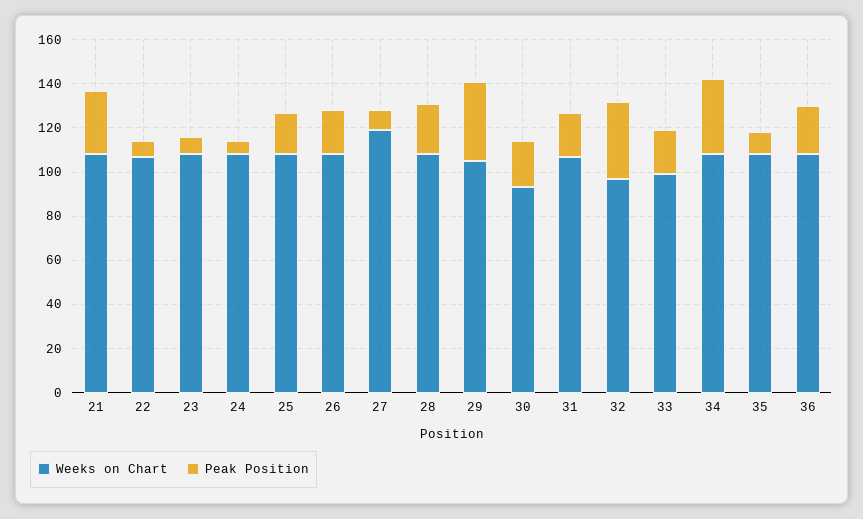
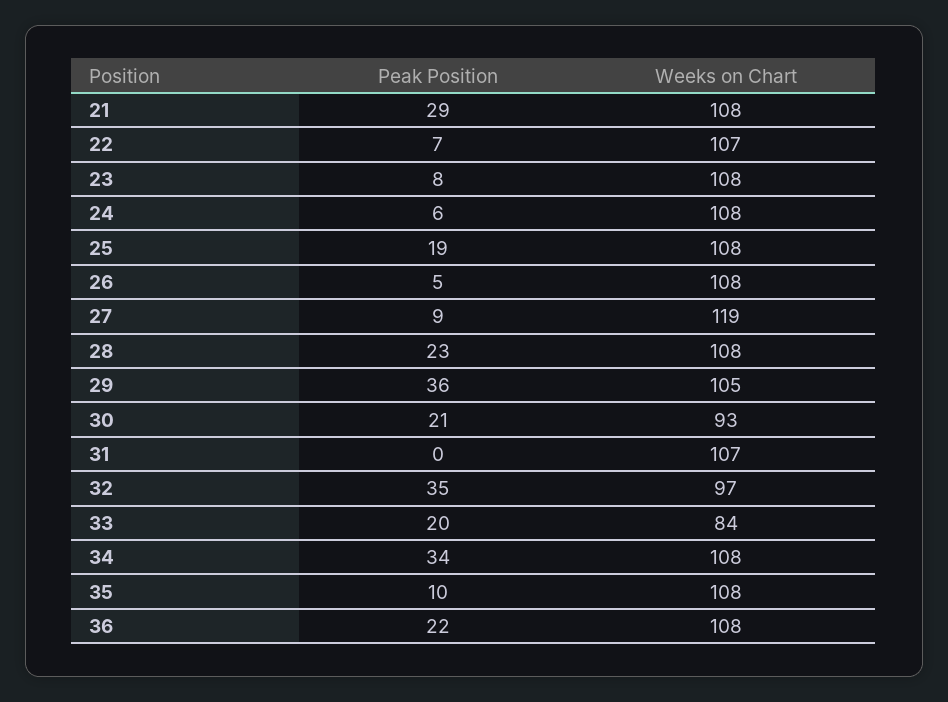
Peak Position, 26: 20 -> 5
Peak Position, 31: 20 -> 0
Weeks on Chart, 33: 100 -> 84

